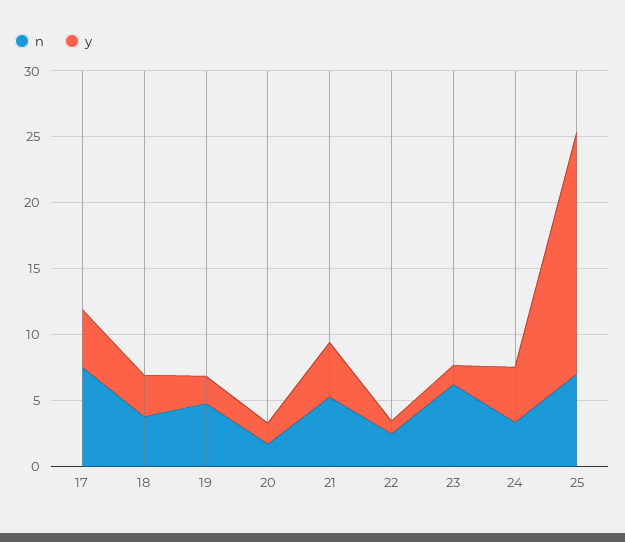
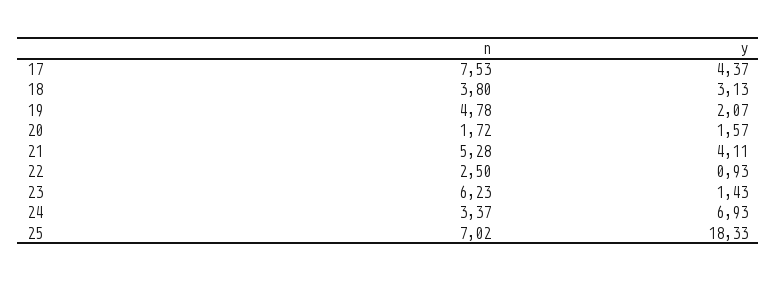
y, 24: 4 -> 6.93

